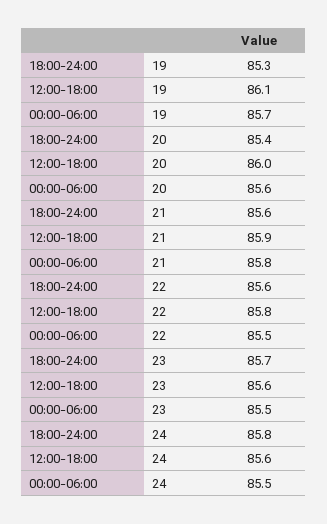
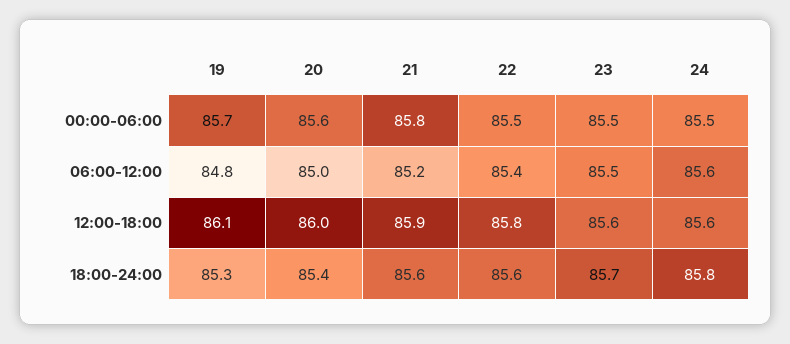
06:00-12:00, 19: none -> 84.8
06:00-12:00, 20: none -> 85
06:00-12:00, 21: none -> 85.2
06:00-12:00, 22: none -> 85.4
06:00-12:00, 23: none -> 85.5
06:00-12:00, 24: none -> 85.6

